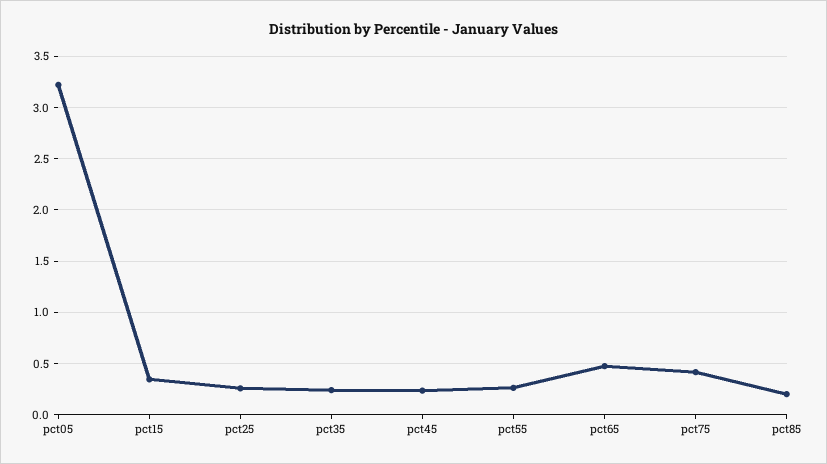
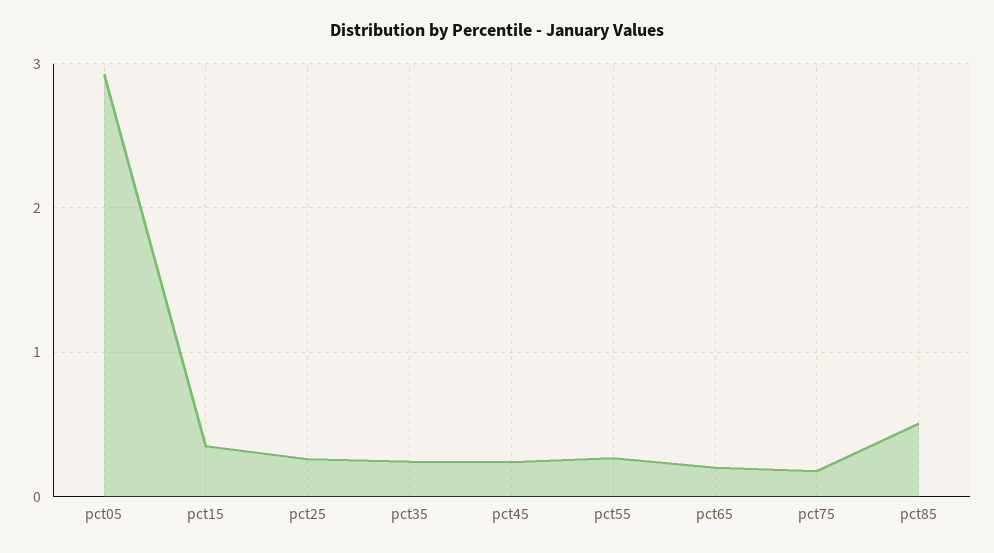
pct05: 3.2 -> 2.9
pct65: 0.5 -> 0.2
pct75: 0.4 -> 0.2
pct85: 0.2 -> 0.5

